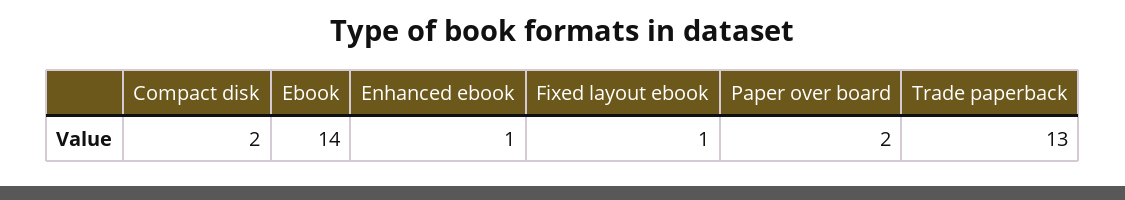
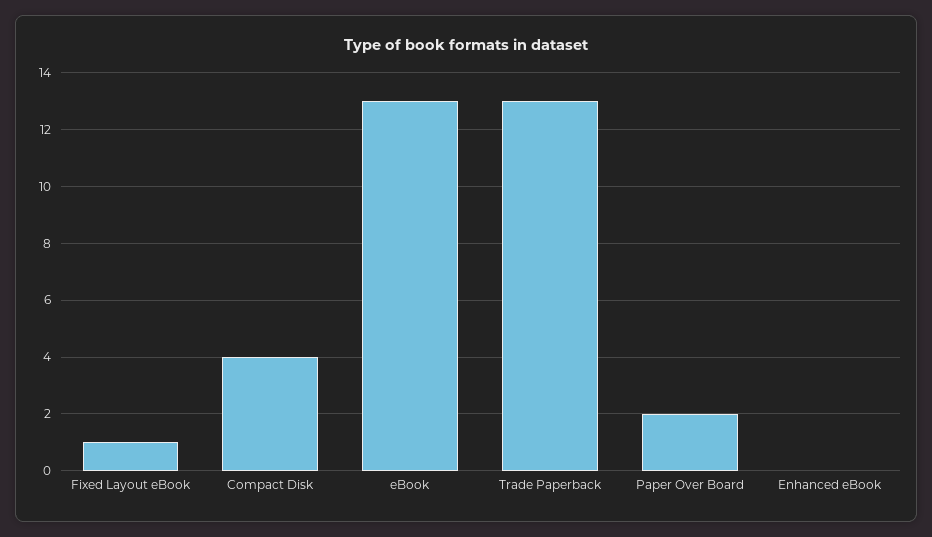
Compact disk: 2 -> 4
Ebook: 14 -> 13
Enhanced ebook: 1 -> 0

